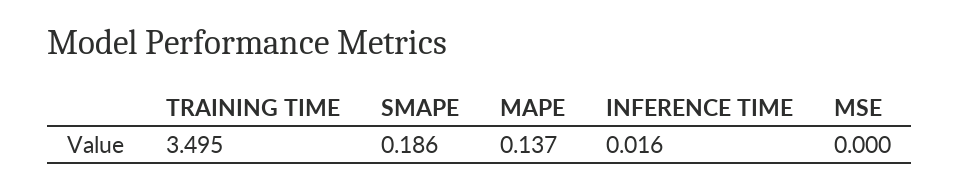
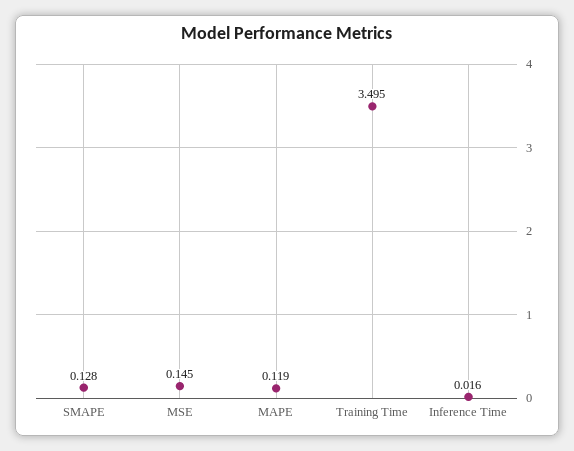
SMAPE: 0.186 -> 0.128
MAPE: 0.137 -> 0.119
MSE: 0 -> 0.145

